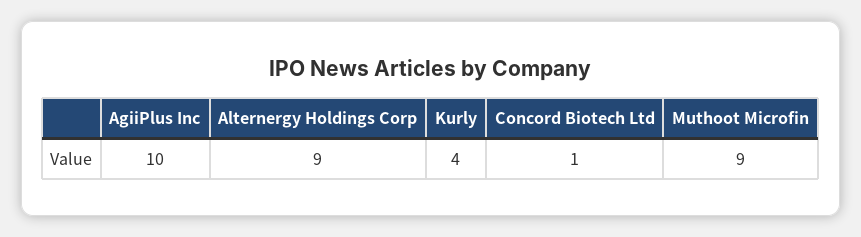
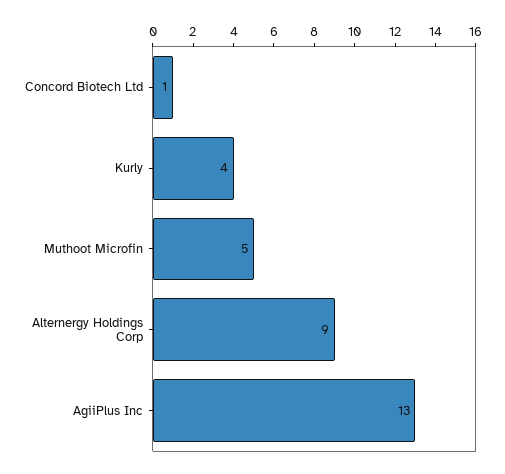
AgiiPlus Inc: 10 -> 13
Muthoot Microfin: 9 -> 5

